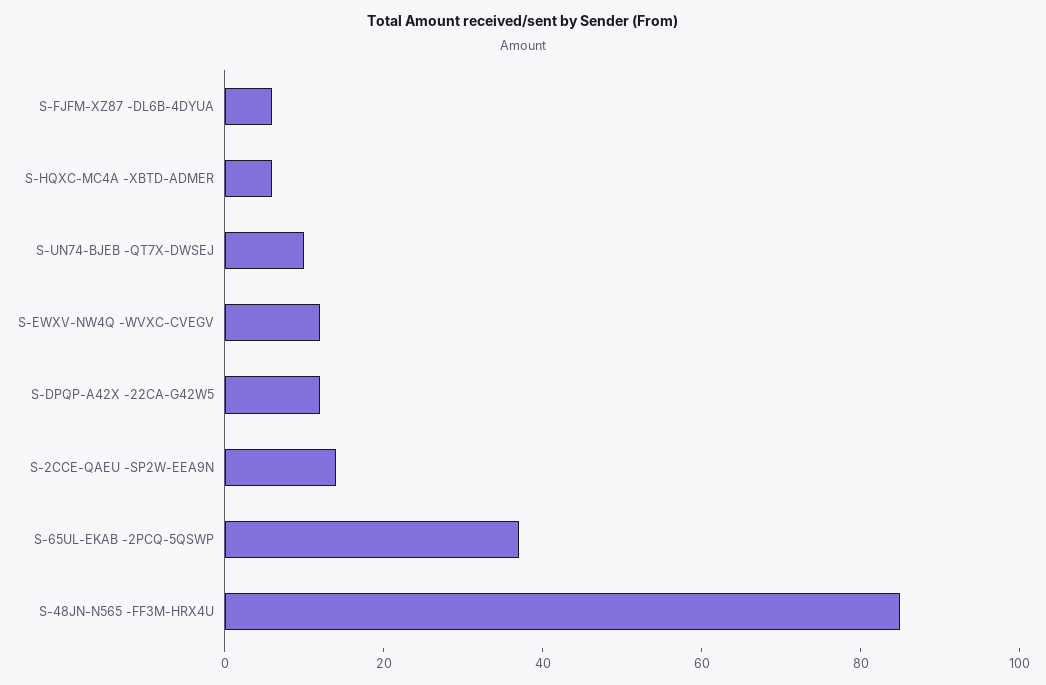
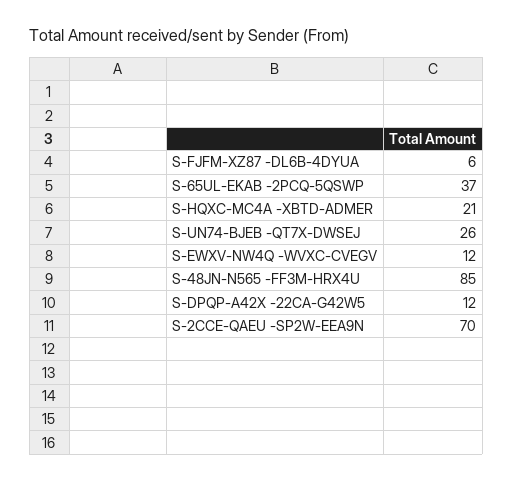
S-HQXC-MC4A -XBTD-ADMER: 5 -> 21
S-UN74-BJEB -QT7X-DWSEJ: 10 -> 26
S-2CCE-QAEU -SP2W-EEA9N: 15 -> 70

